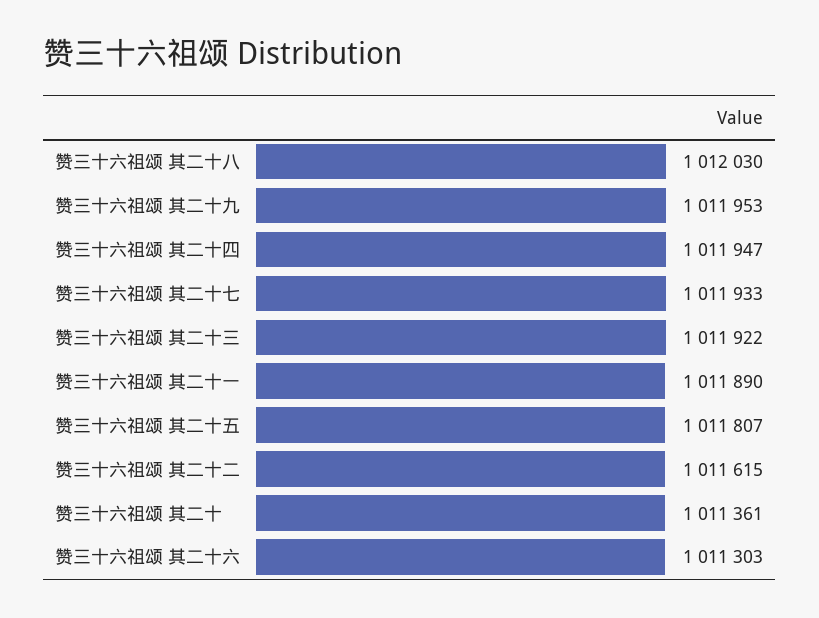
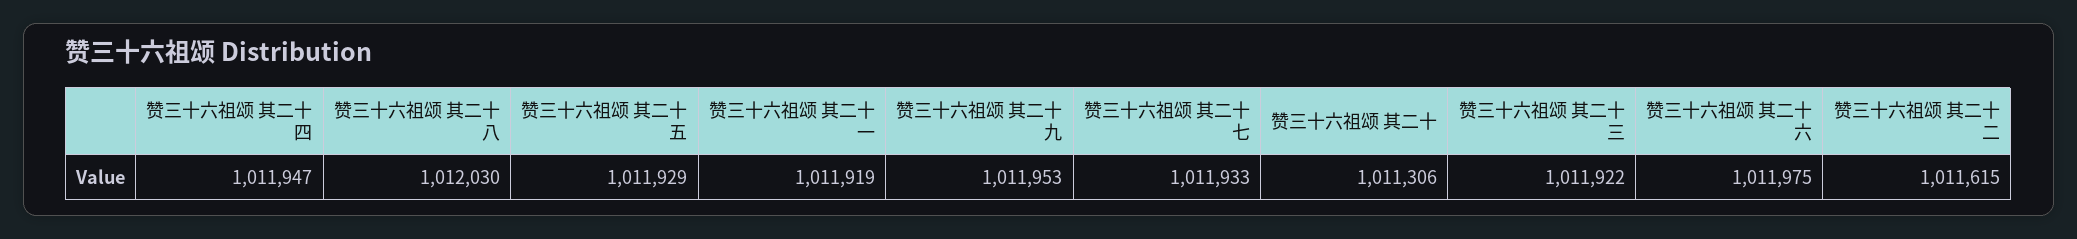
赞三十六祖颂 其二十一: 1011890 -> 1011919
赞三十六祖颂 其二十五: 1011807 -> 1011929
赞三十六祖颂 其二十: 1011361 -> 1011306
赞三十六祖颂 其二十六: 1011303 -> 1011975

